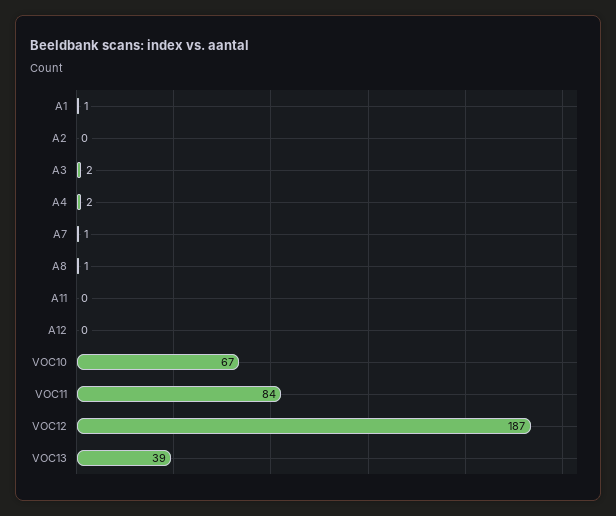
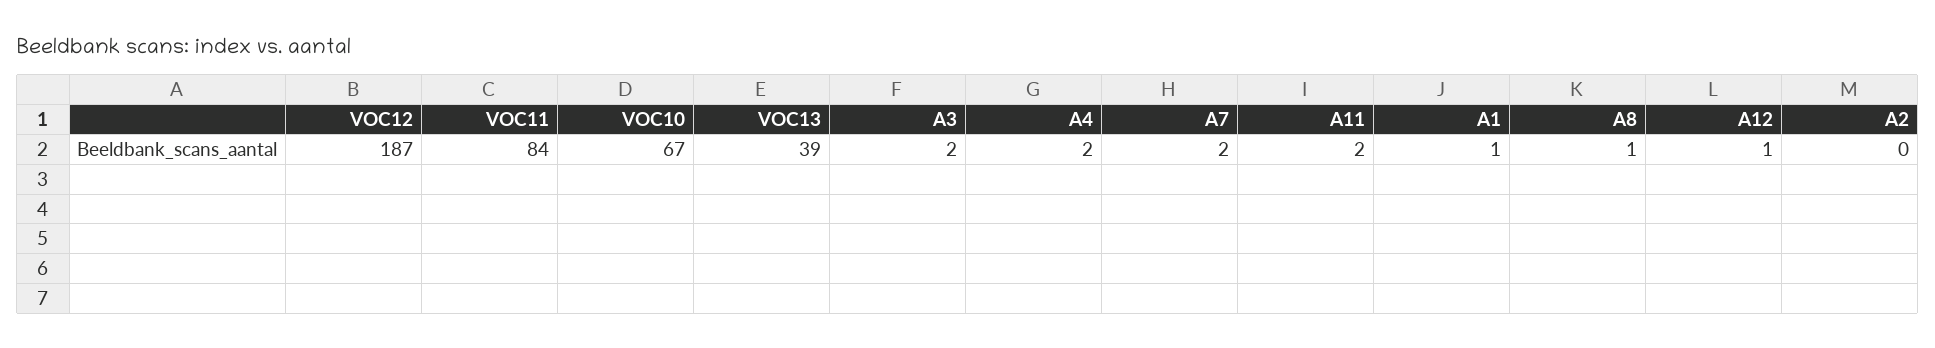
A7: 1 -> 2
A11: 0 -> 2
A12: 0 -> 1

